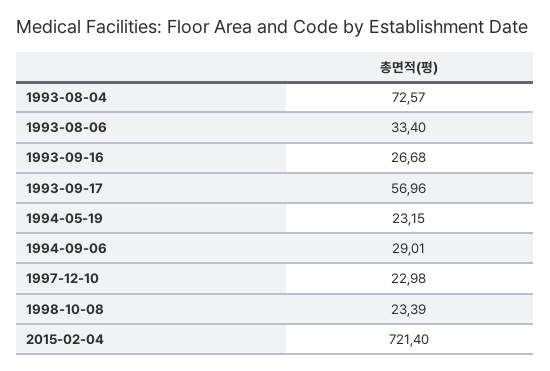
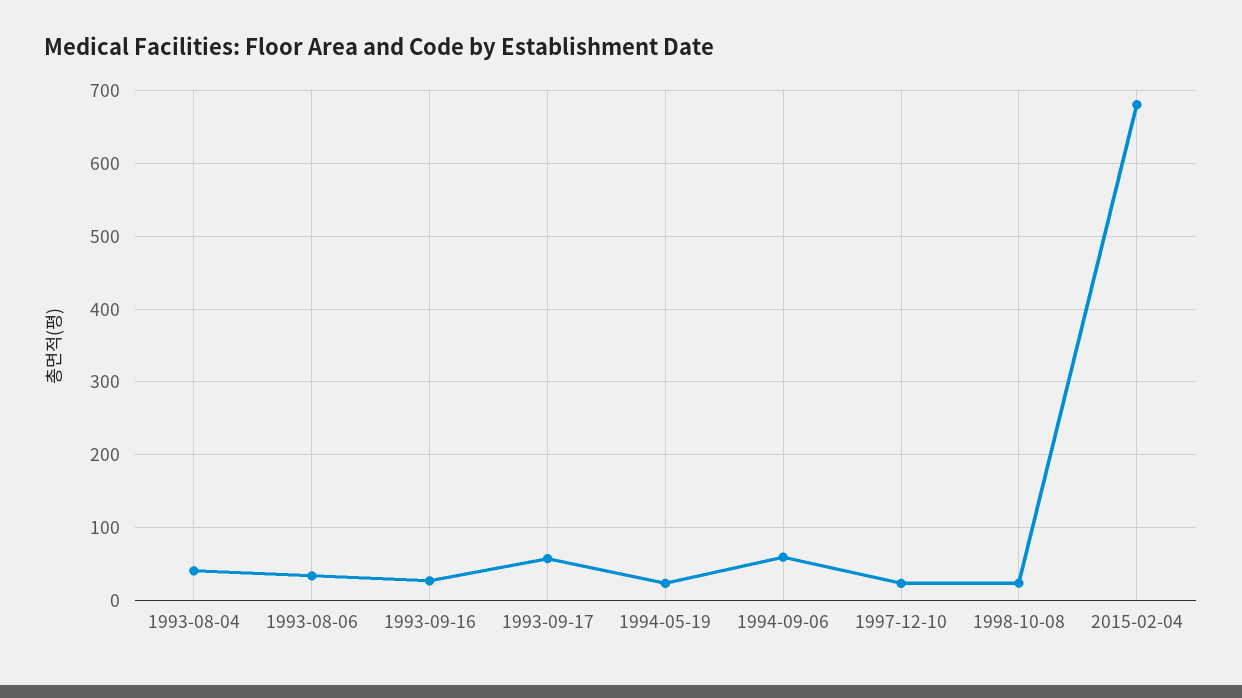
1993-08-04: 72.57 -> 40
1994-09-06: 29.01 -> 60
2015-02-04: 721.4 -> 680

